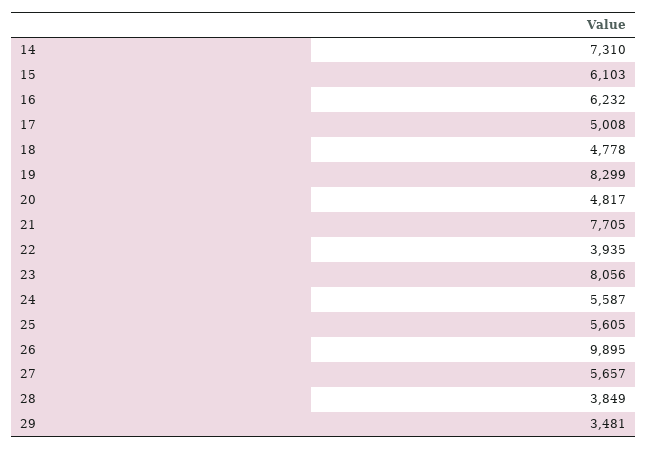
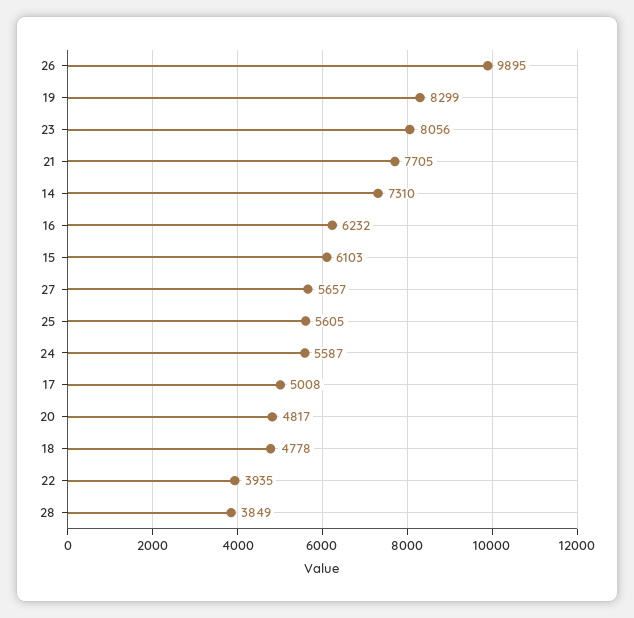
29: 3481 -> none

